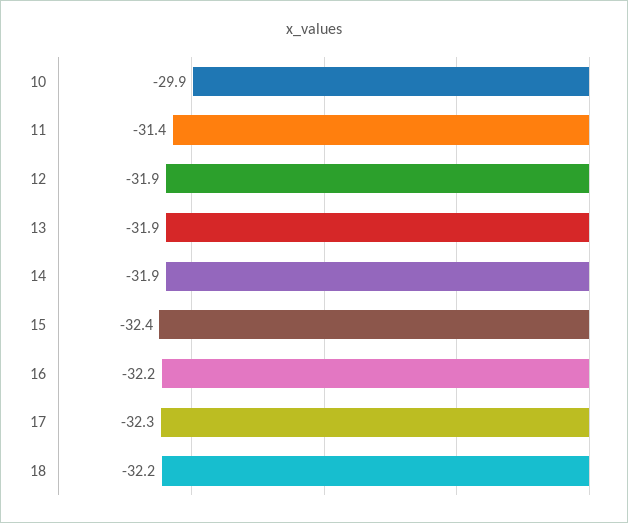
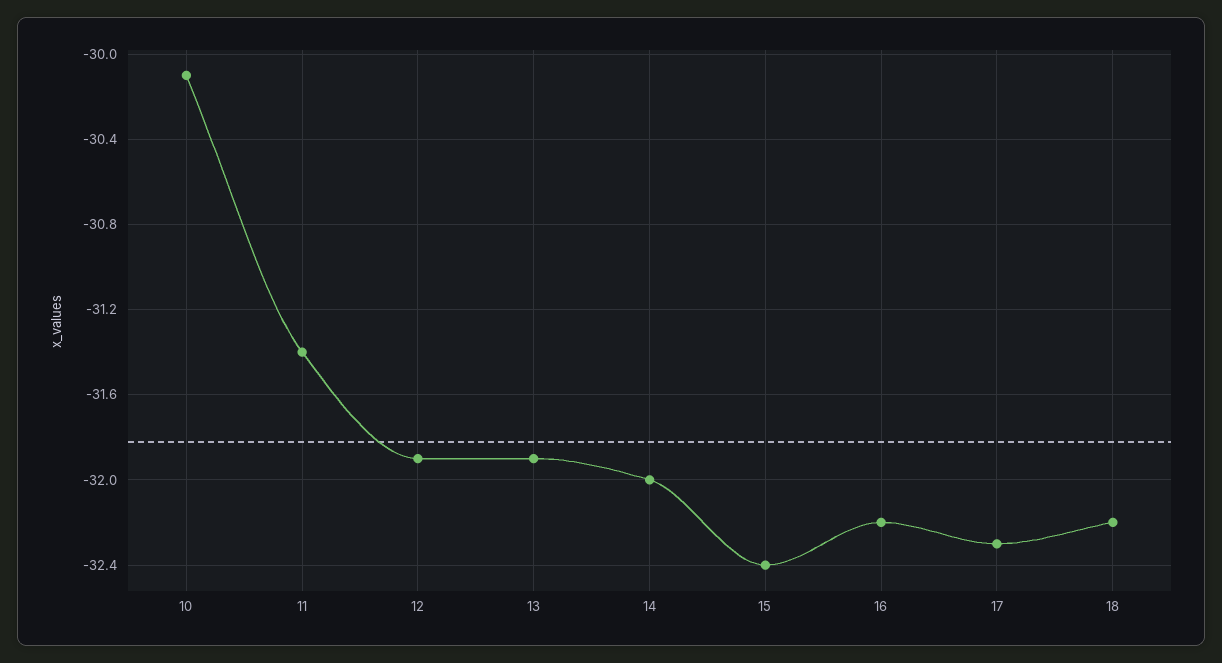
10: -29.9 -> -30.1
14: -31.9 -> -32

